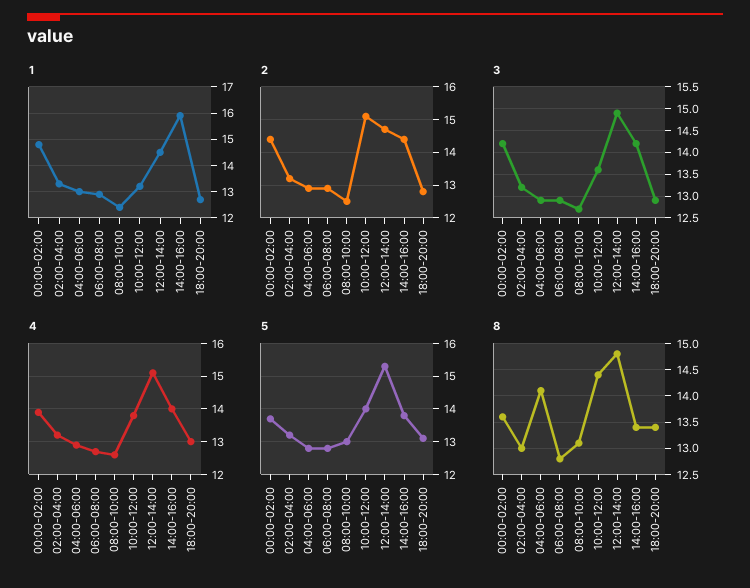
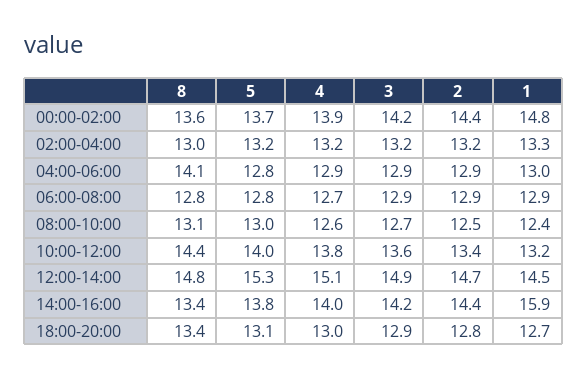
2, 10:00-12:00: 15 -> 13.4

